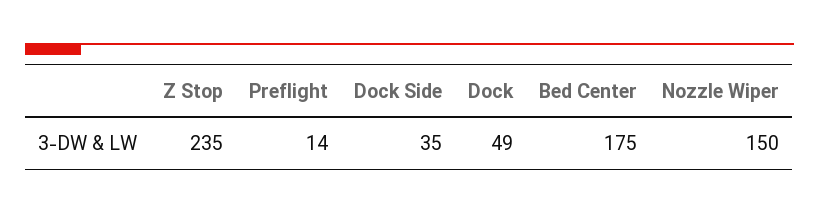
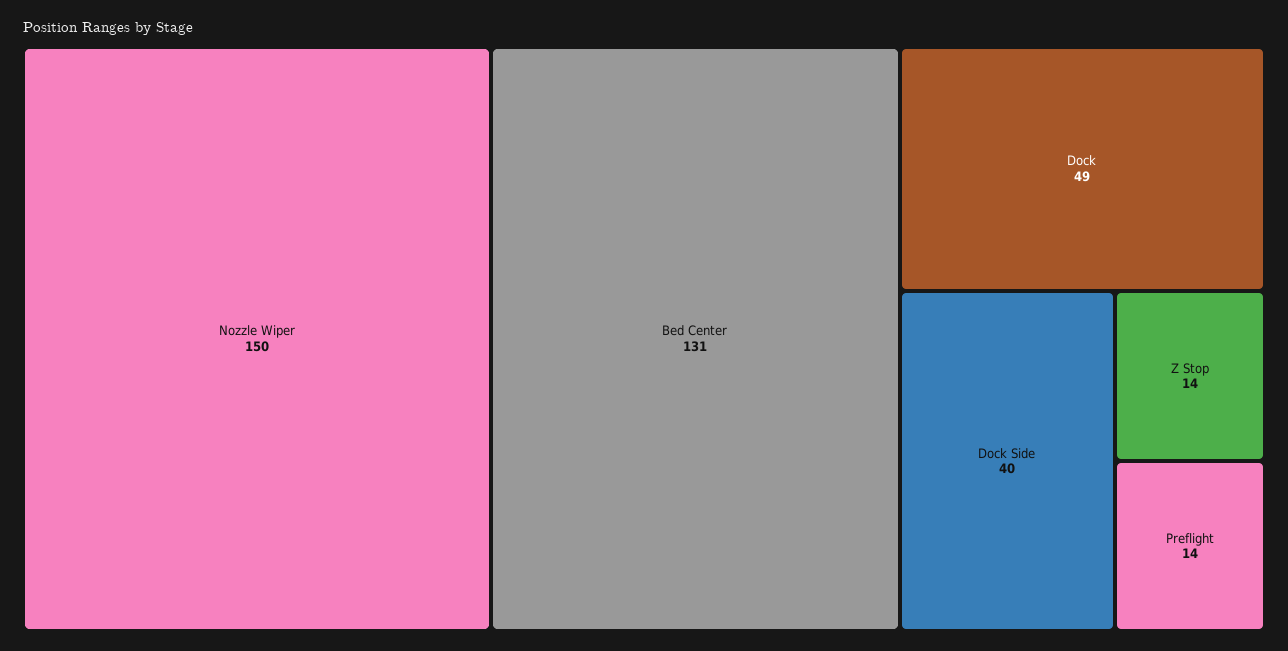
Z Stop: 235 -> 14
Dock Side: 35 -> 40
Bed Center: 175 -> 131

